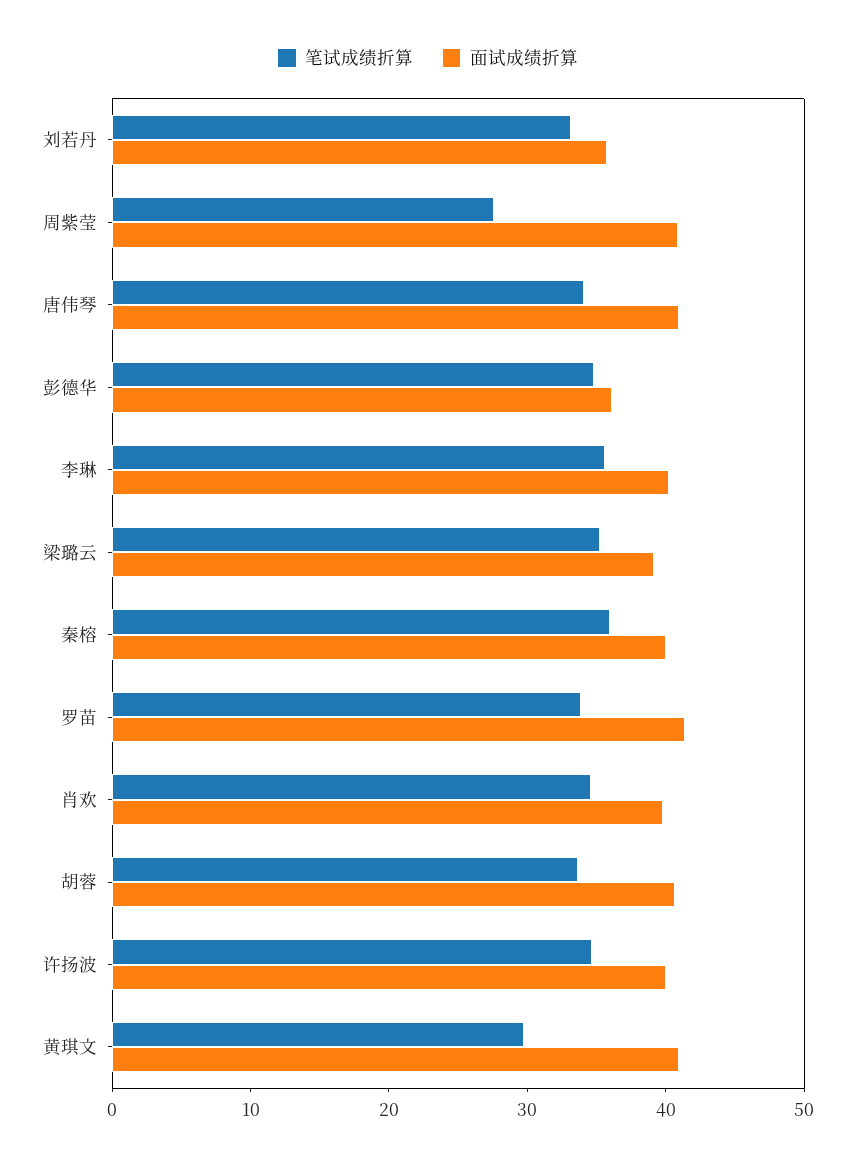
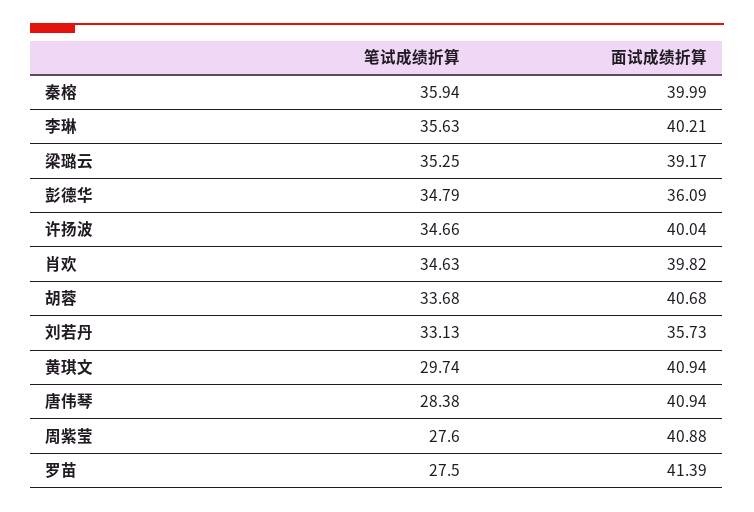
笔试成绩折算, 唐伟琴: 34 -> 28.38
笔试成绩折算, 罗苗: 34 -> 27.5

